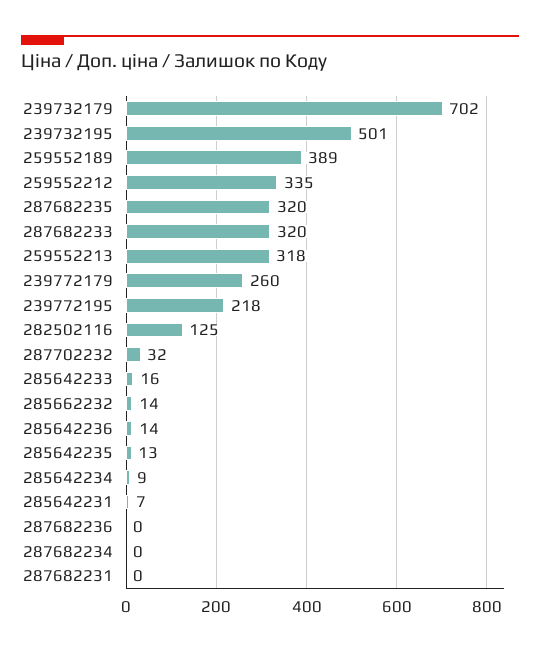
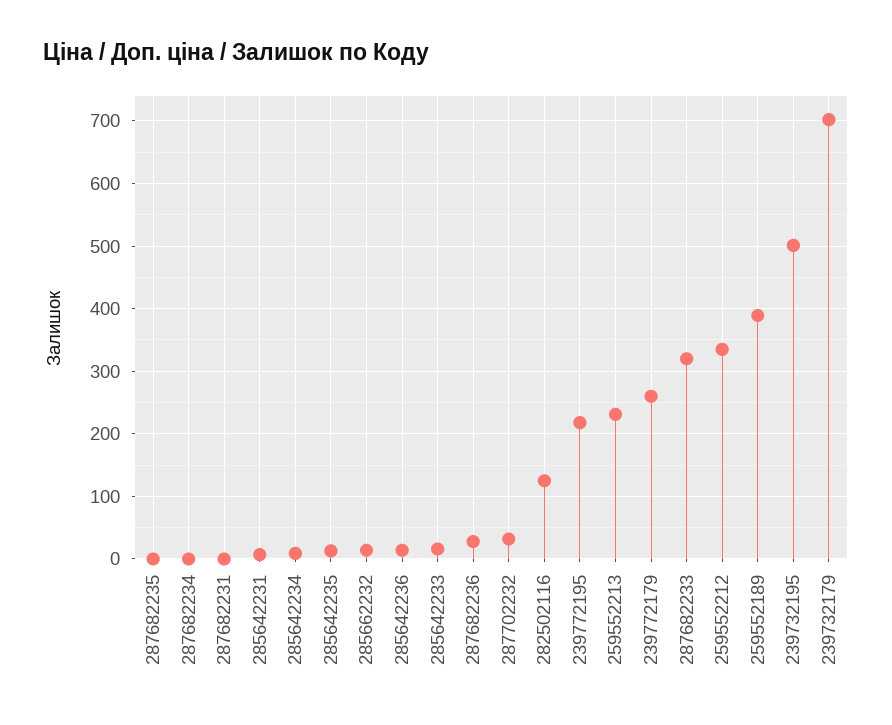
287682235: 320 -> 0
259552213: 318 -> 230
287682236: 0 -> 30

